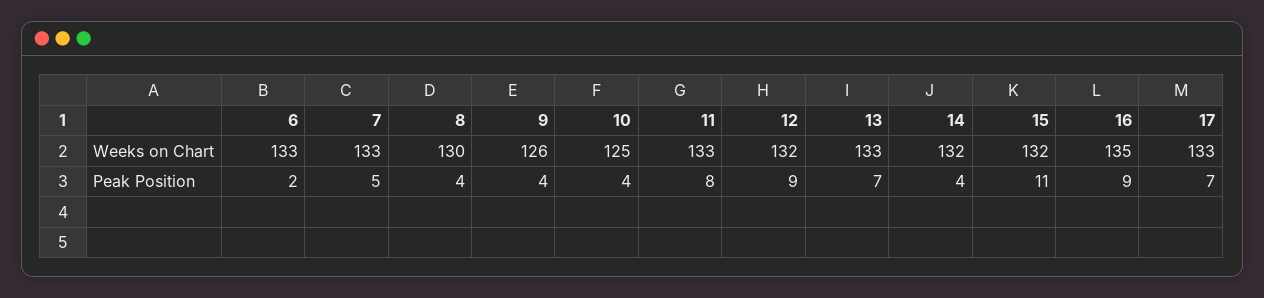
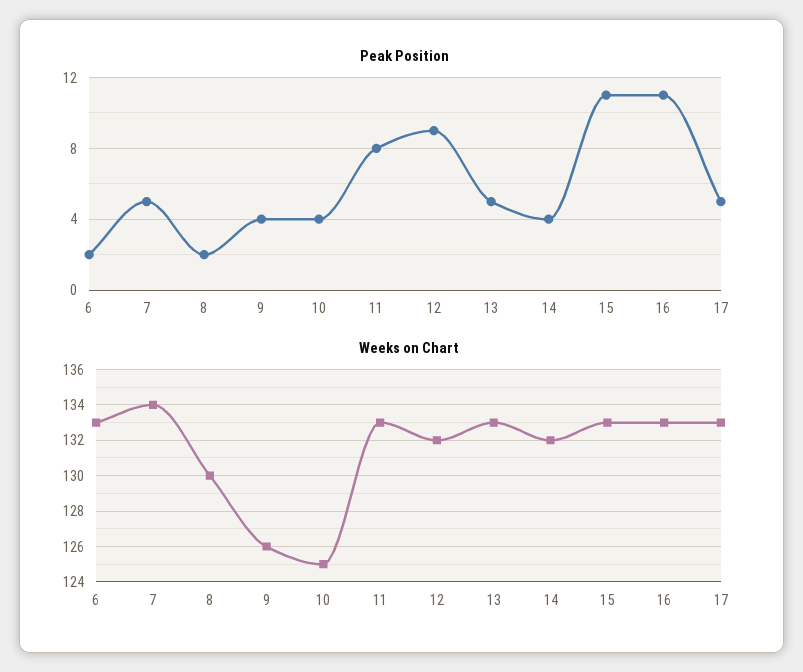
Weeks on Chart, 7: 133 -> 134
Weeks on Chart, 15: 132 -> 133
Weeks on Chart, 16: 135 -> 133
Peak Position, 8: 4 -> 2
Peak Position, 13: 7 -> 5
Peak Position, 16: 9 -> 11
Peak Position, 17: 7 -> 5

